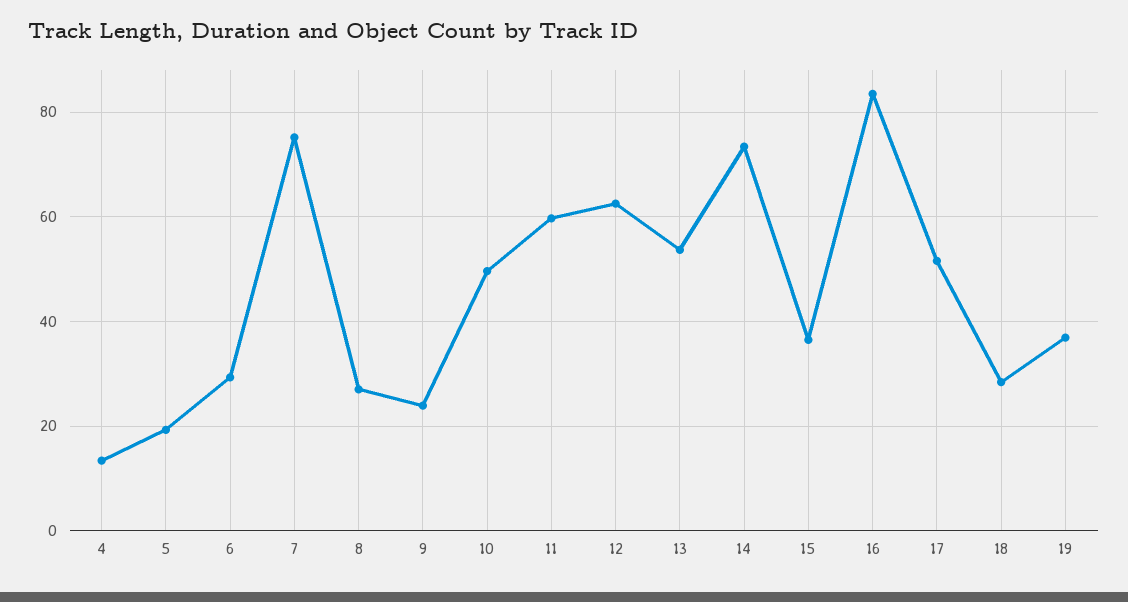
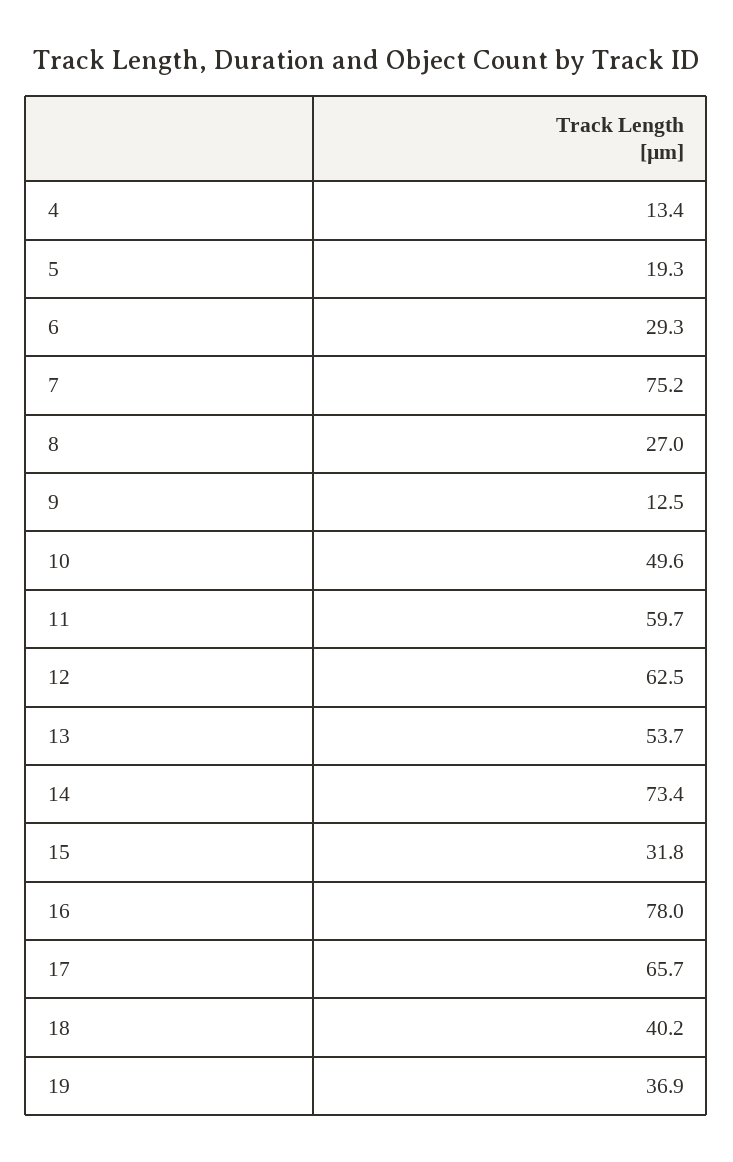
9: 24 -> 12.5
15: 36 -> 31.8
16: 84 -> 78
17: 52 -> 65.7
18: 28 -> 40.2

